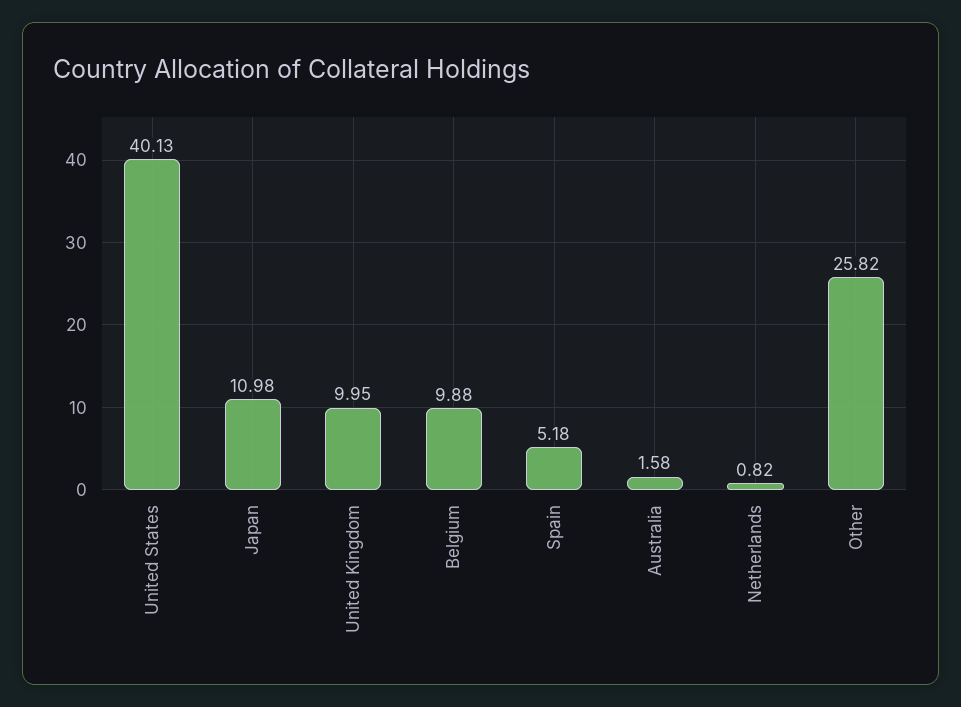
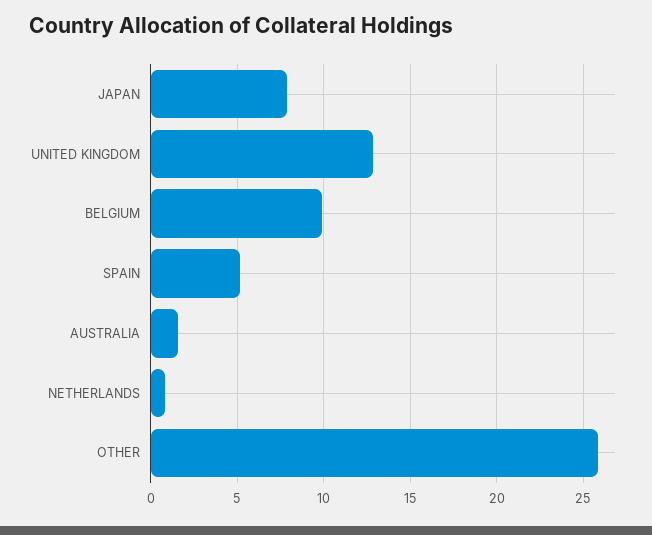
United States: 40.13 -> none
Japan: 10.98 -> 8
United Kingdom: 9.95 -> 13

